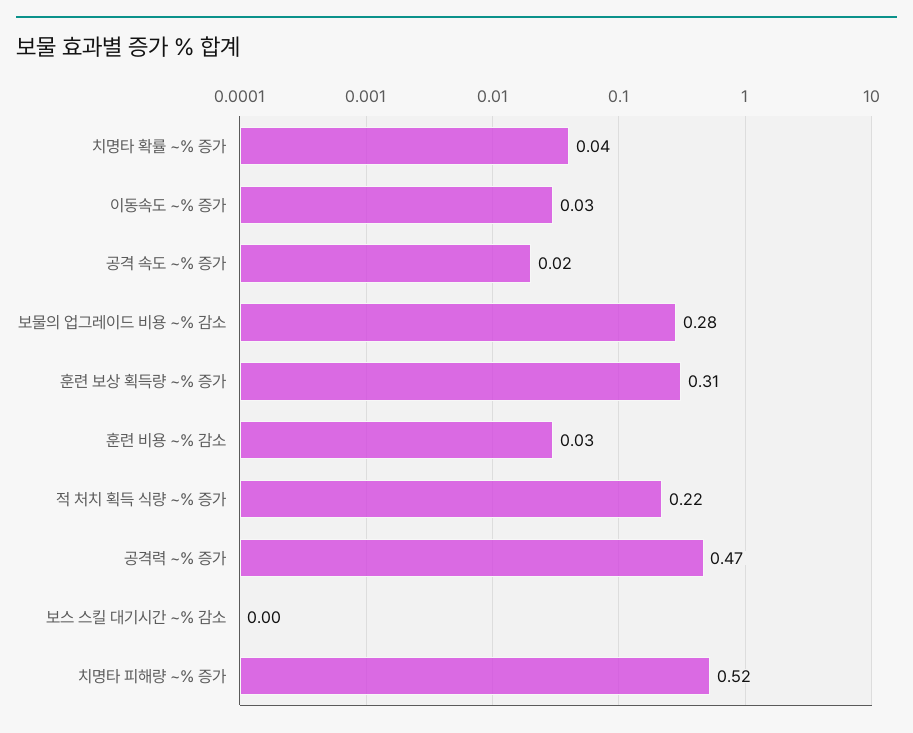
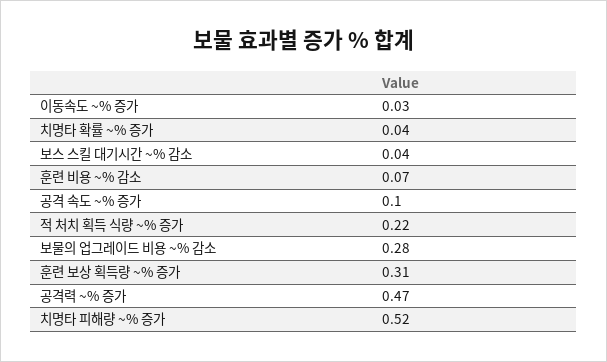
공격 속도 ~% 증가: 0.02 -> 0.1
훈련 비용 ~% 감소: 0.03 -> 0.07
보스 스킬 대기시간 ~% 감소: 0 -> 0.04

